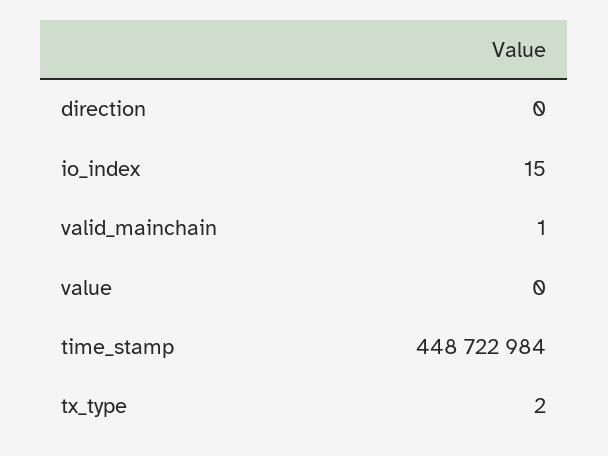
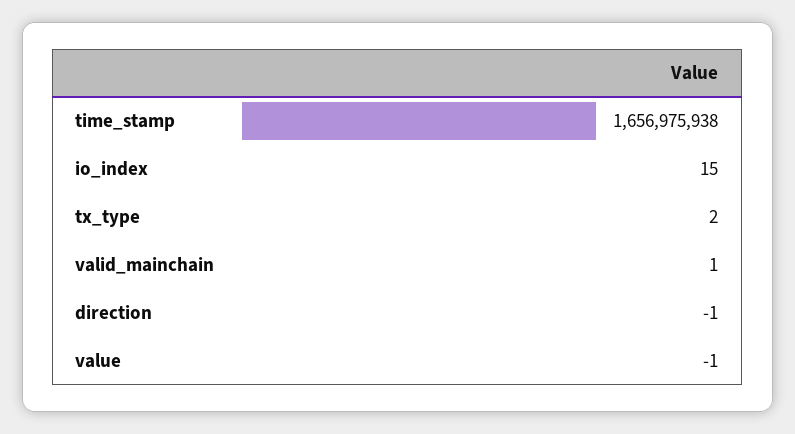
direction: 0 -> -1
value: 0 -> -1
time_stamp: 448722984 -> 1656975938

